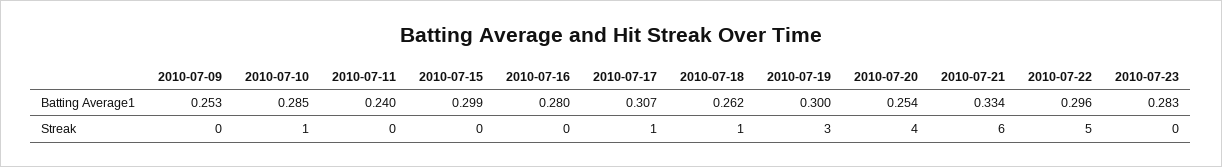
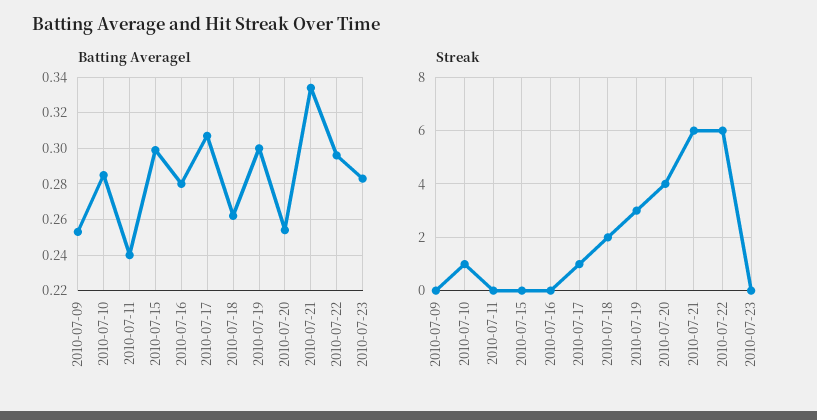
Streak, 2010-07-18: 1 -> 2
Streak, 2010-07-22: 5 -> 6

